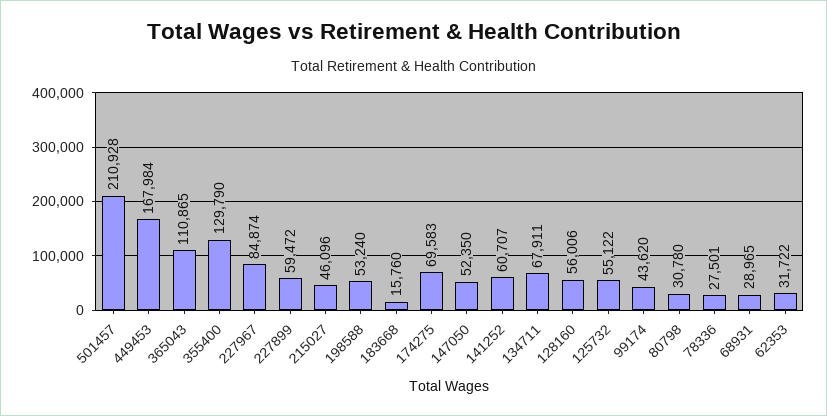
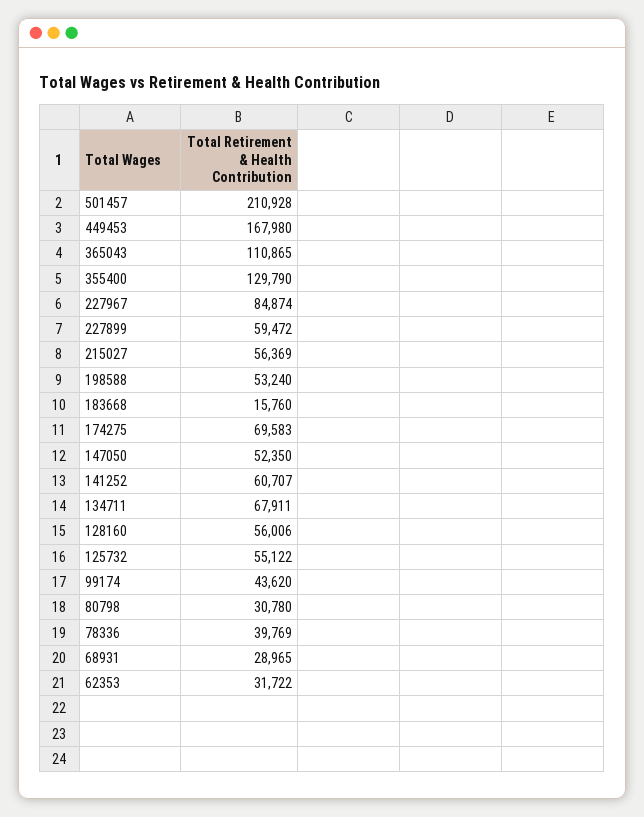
449453: 167984 -> 167980
215027: 46096 -> 56369
78336: 27501 -> 39769

